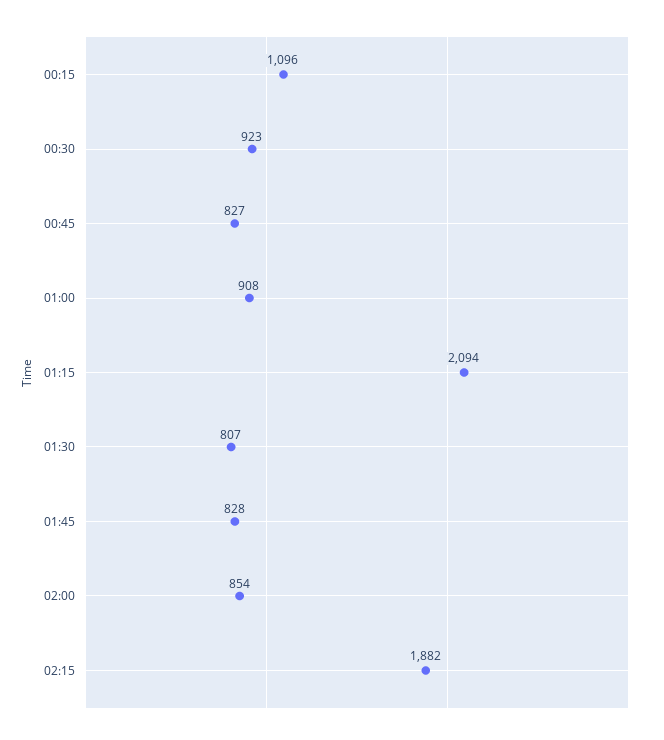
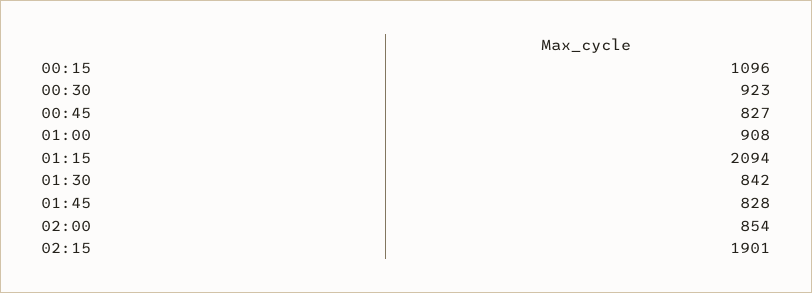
01:30: 807 -> 842
02:15: 1882 -> 1901

